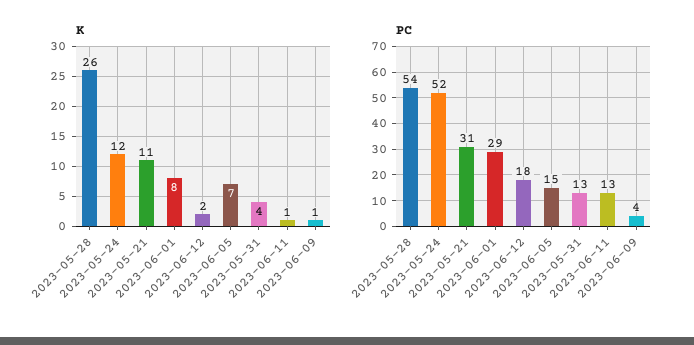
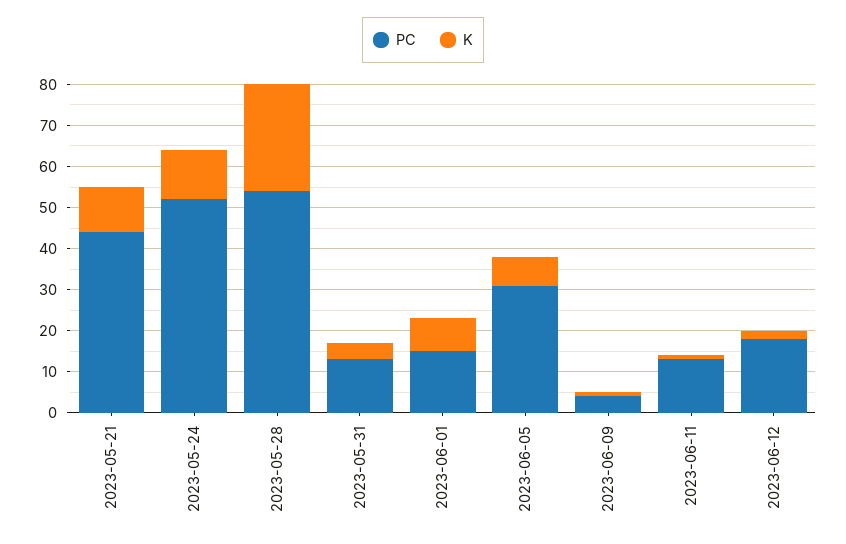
PC, 2023-05-21: 31 -> 45
PC, 2023-06-01: 29 -> 15
PC, 2023-06-05: 15 -> 30

